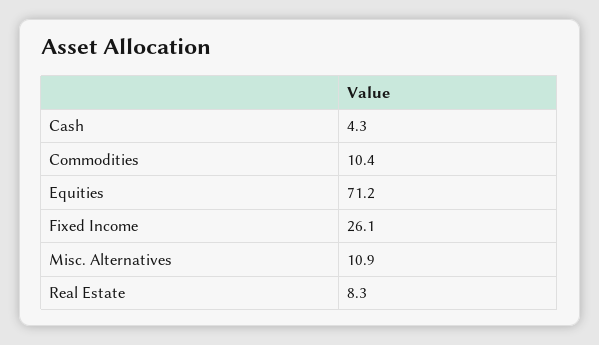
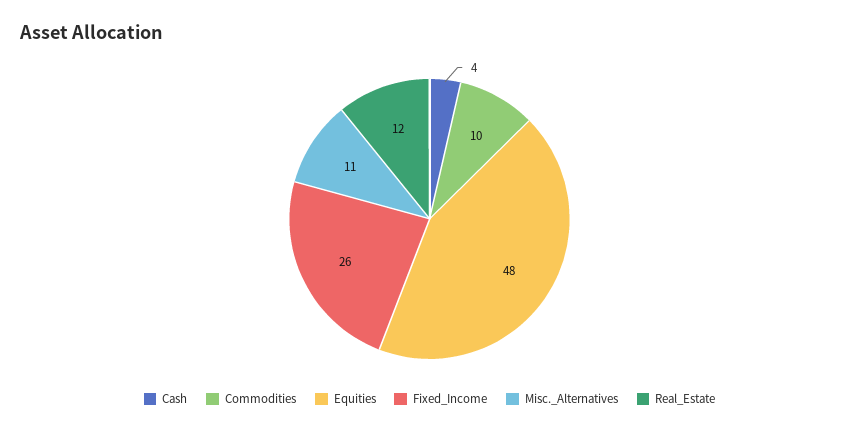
Equities: 71.2 -> 48
Real Estate: 8.3 -> 12

